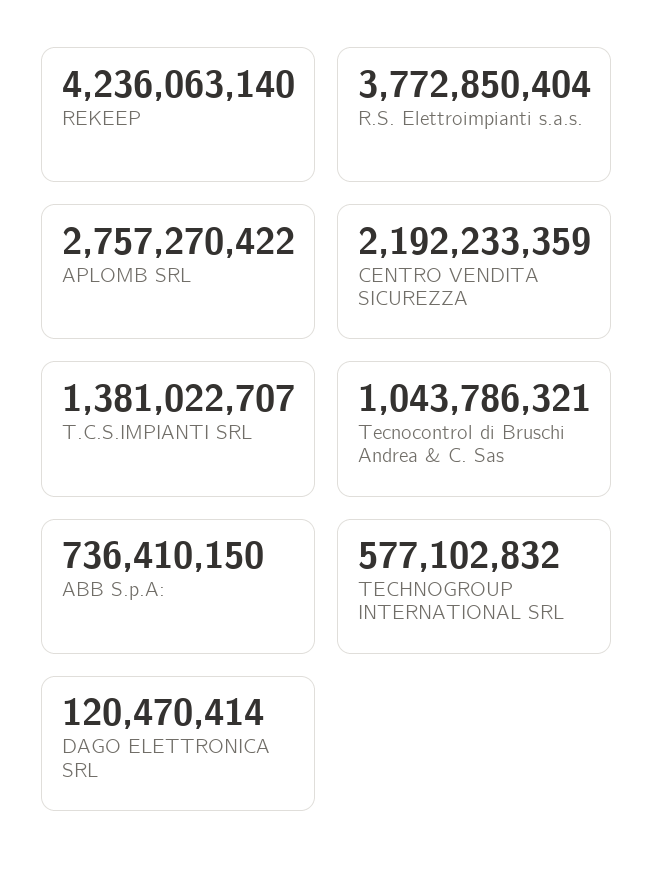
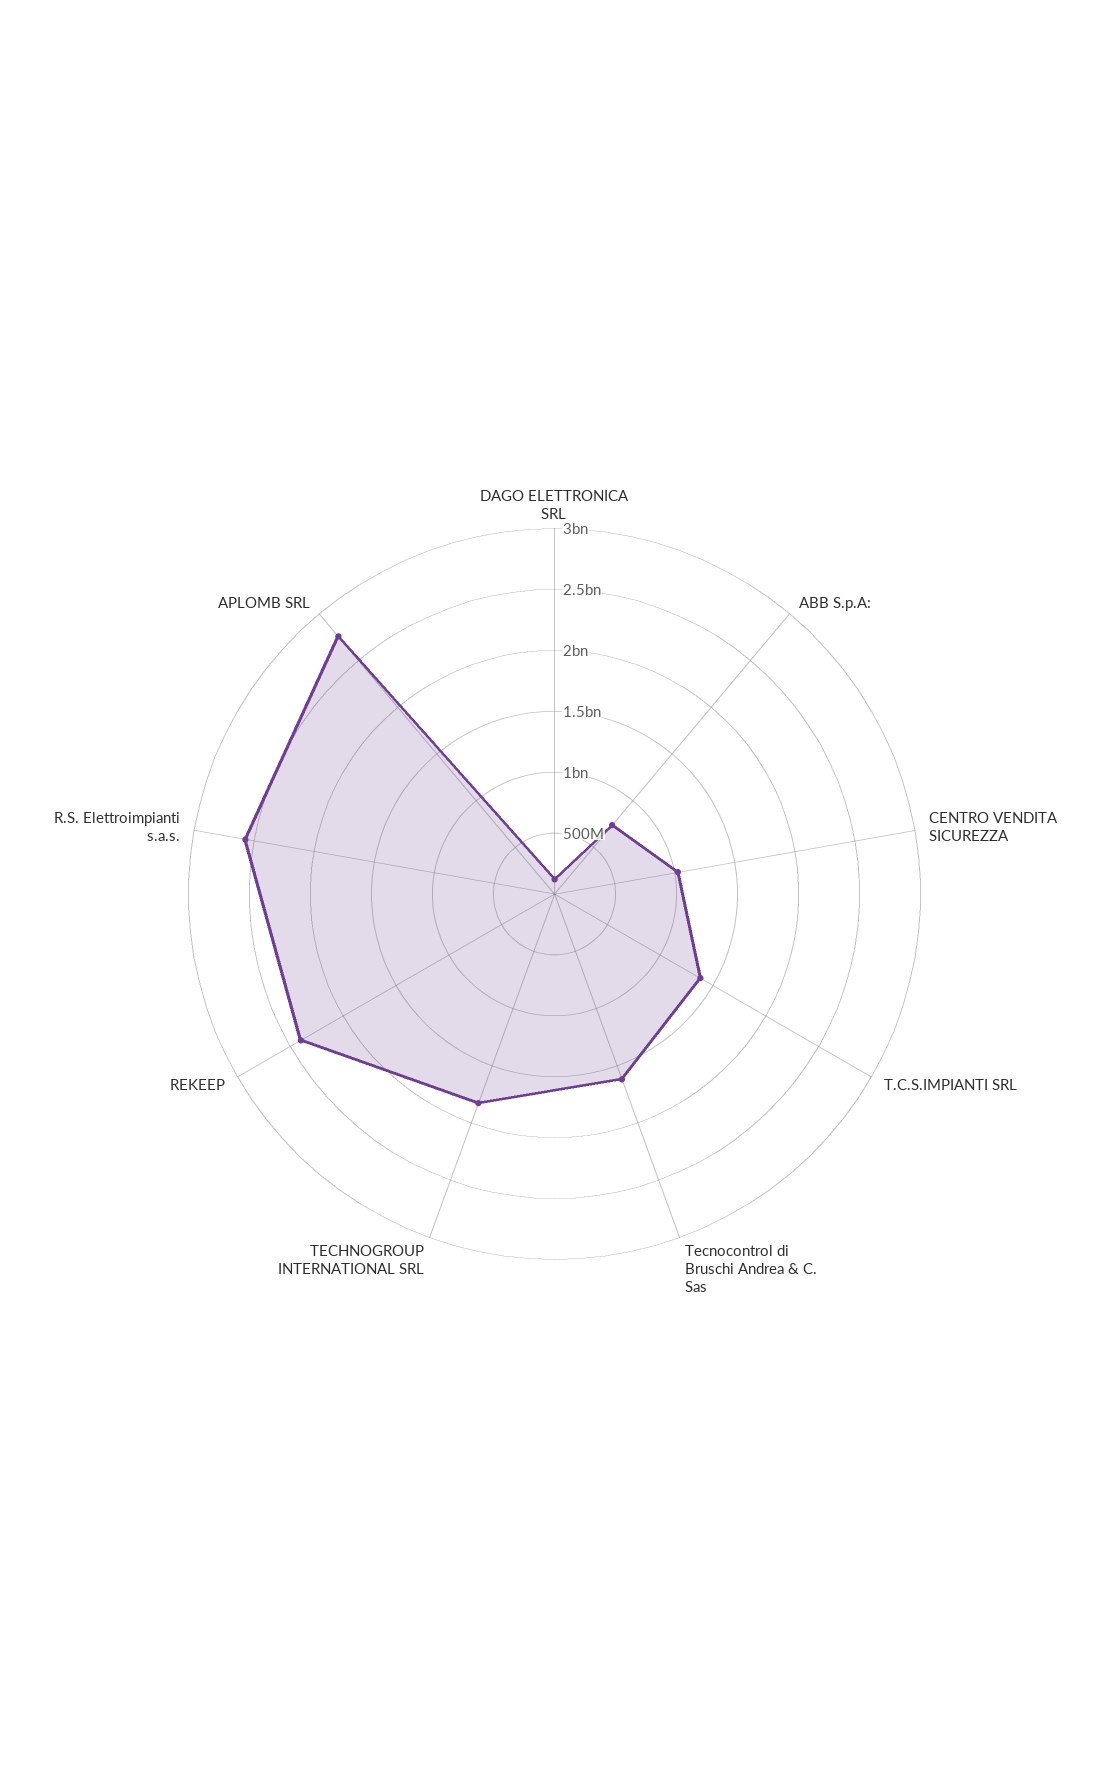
REKEEP: 4236063140 -> 2400000000
R.S. Elettroimpianti s.a.s.: 3772850404 -> 2600000000
CENTRO VENDITA SICUREZZA: 2192233359 -> 1000000000
Tecnocontrol di Bruschi Andrea & C. Sas: 1043786321 -> 1600000000
TECHNOGROUP INTERNATIONAL SRL: 577102832 -> 1800000000

